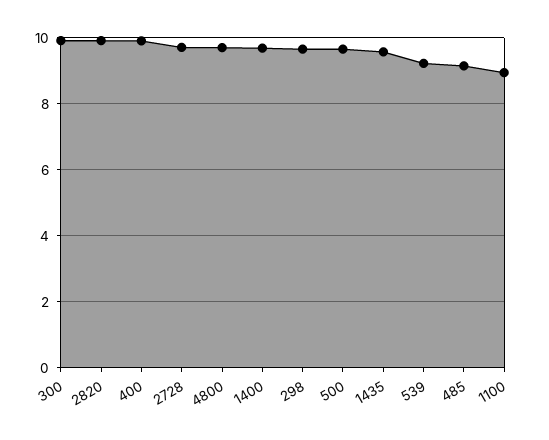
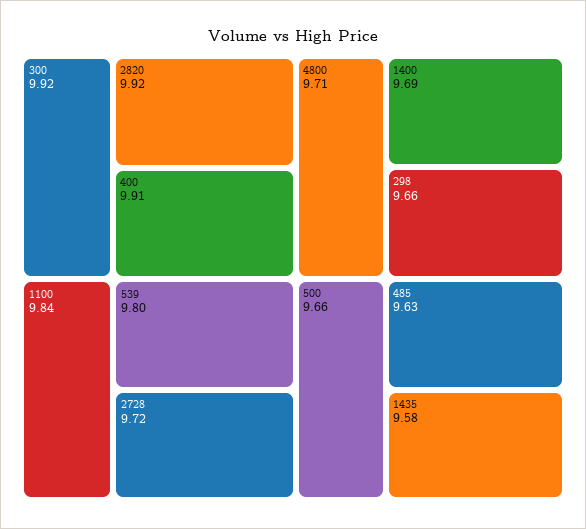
539: 9.2 -> 9.8
485: 9.2 -> 9.63
1100: 9 -> 9.84

